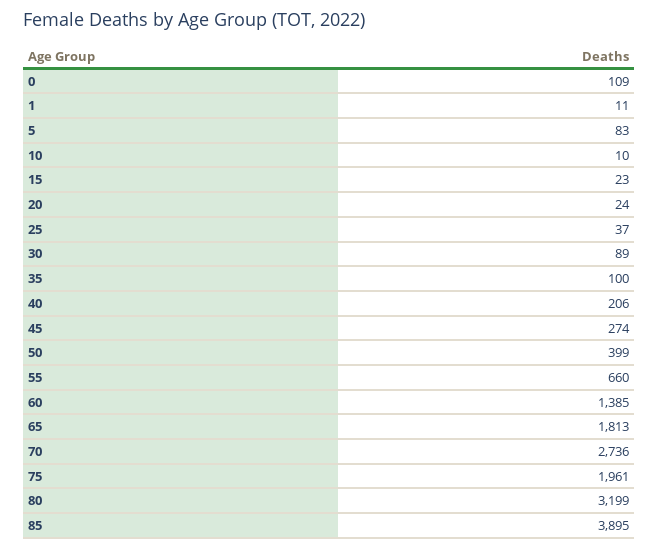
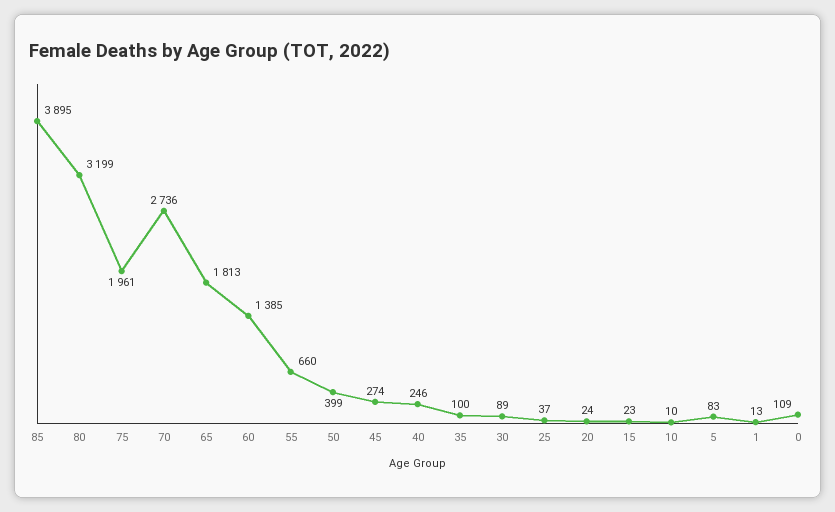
1: 11 -> 13
40: 206 -> 246

